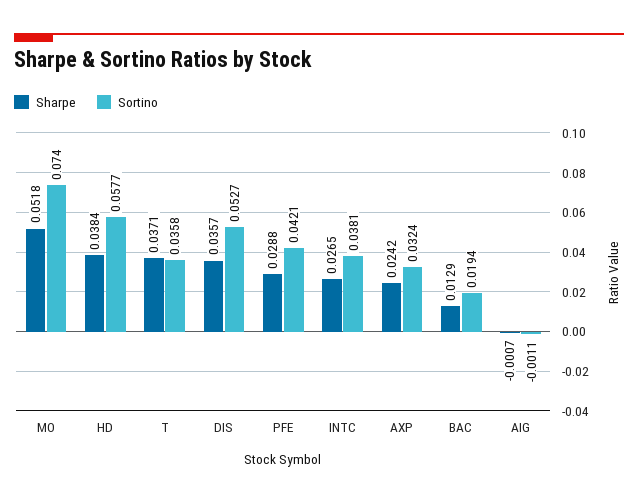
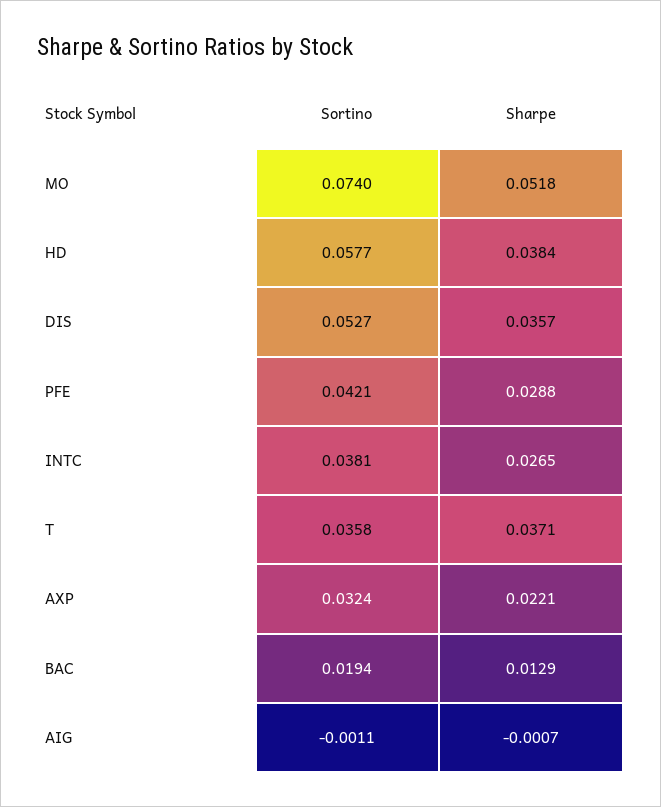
Sharpe, AXP: 0.0242 -> 0.0221

